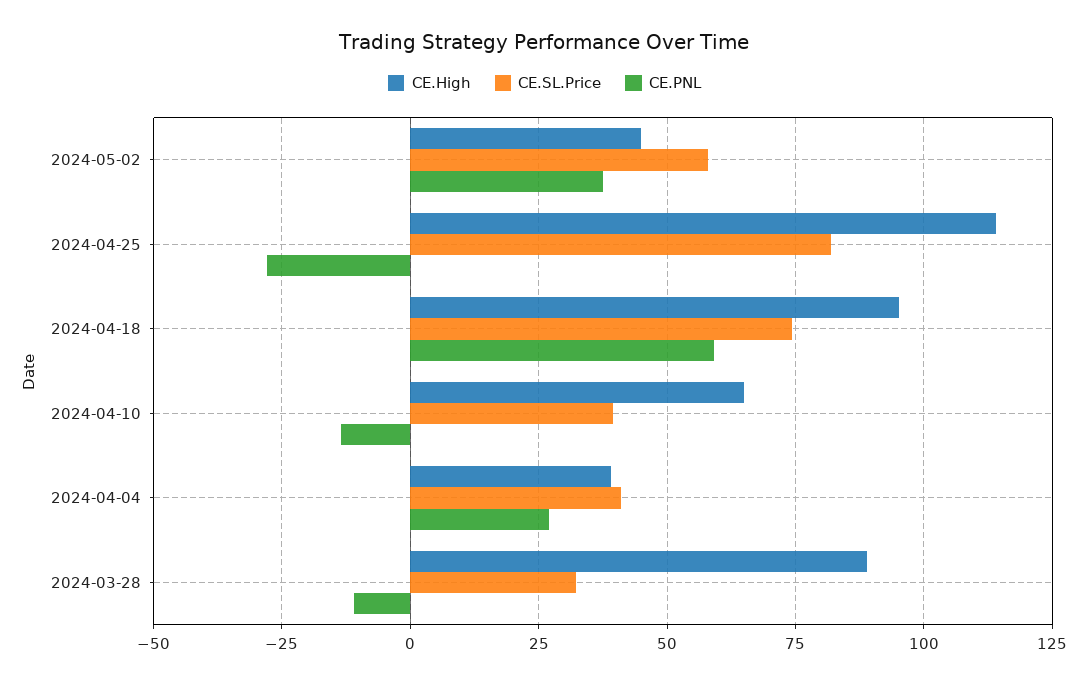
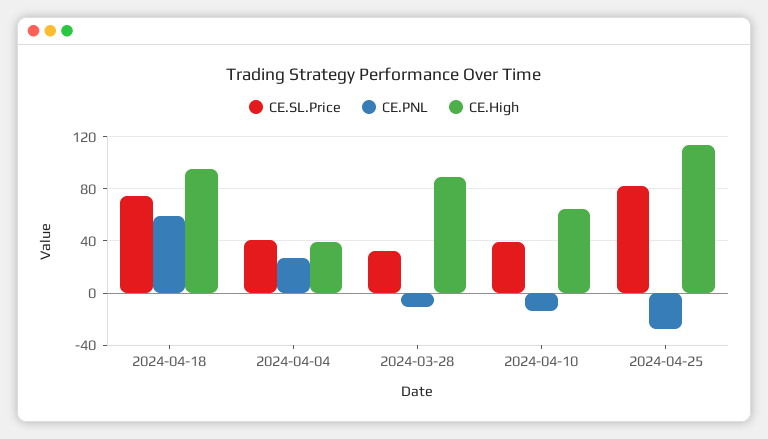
CE.High, 2024-05-02: 45 -> none
CE.SL.Price, 2024-05-02: 57.5 -> none
CE.PNL, 2024-05-02: 37.5 -> none

